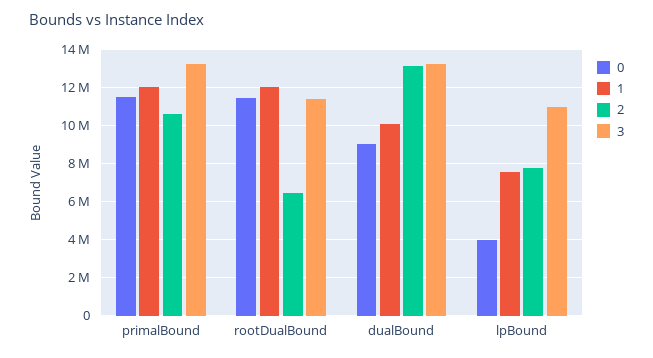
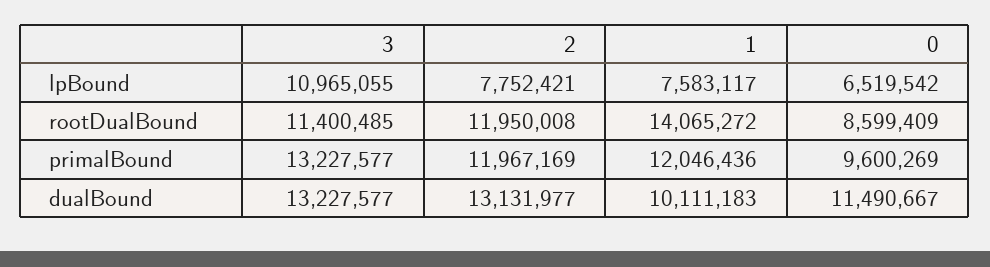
0, primalBound: 11500000 -> 9600269
2, primalBound: 10500000 -> 11967169
0, rootDualBound: 11500000 -> 8599409
1, rootDualBound: 12000000 -> 14065272
2, rootDualBound: 6500000 -> 11950008
0, dualBound: 9000000 -> 11490667
0, lpBound: 4000000 -> 6519542

